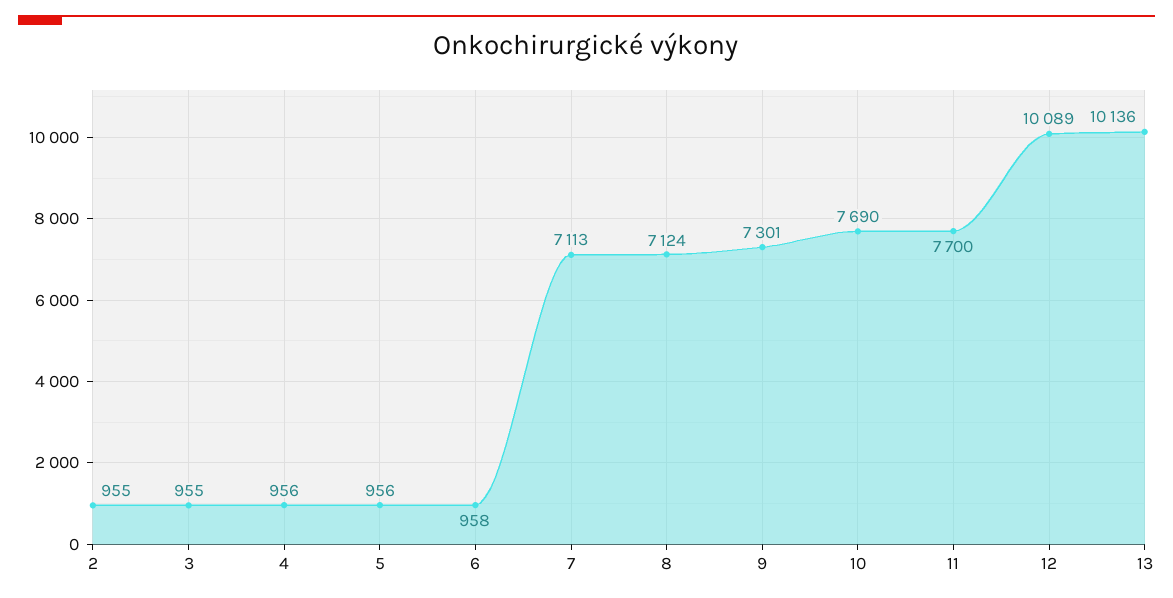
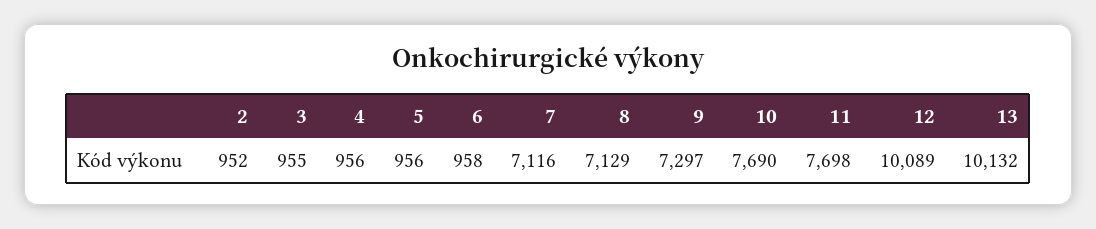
2: 955 -> 952
7: 7113 -> 7116
8: 7124 -> 7129
9: 7301 -> 7297
11: 7700 -> 7698
13: 10136 -> 10132

